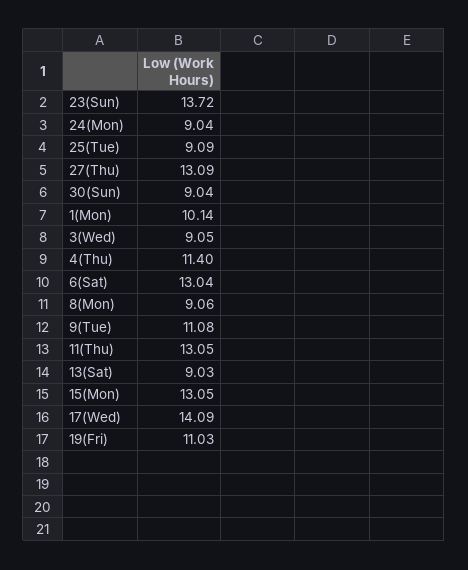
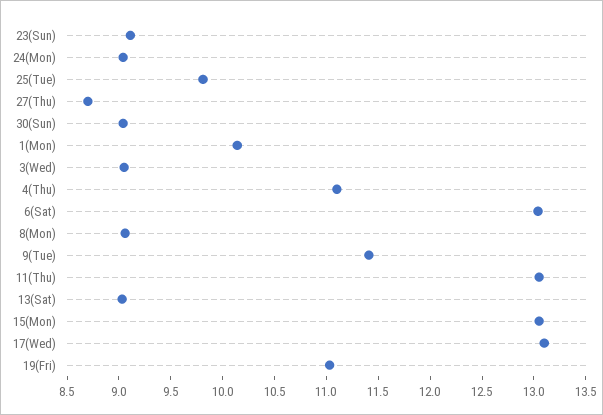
23(Sun): 13.72 -> 9.1
25(Tue): 9.09 -> 9.8
27(Thu): 13.09 -> 8.7
4(Thu): 11.4 -> 11.1
9(Tue): 11.08 -> 11.4
17(Wed): 14.09 -> 13.1

